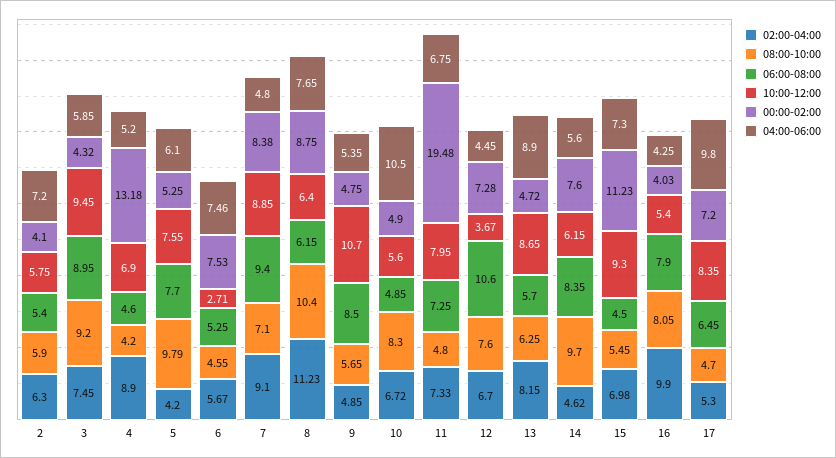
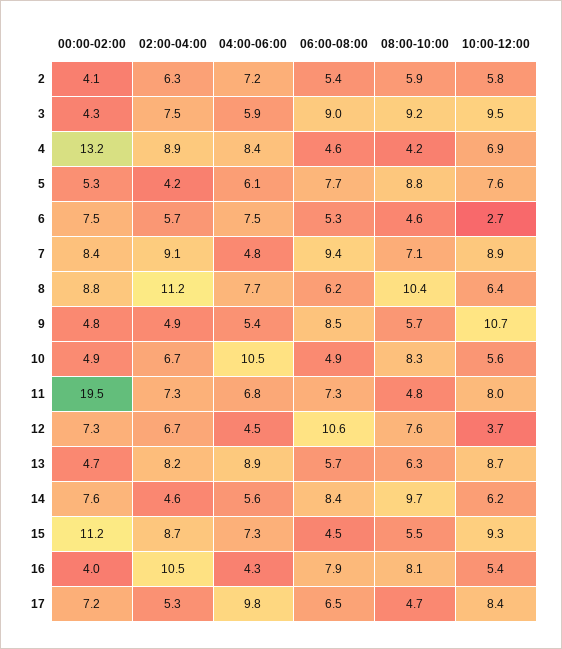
04:00-06:00, 4: 5.2 -> 8.4
08:00-10:00, 5: 9.79 -> 8.8
02:00-04:00, 15: 6.98 -> 8.7
02:00-04:00, 16: 9.9 -> 10.5

